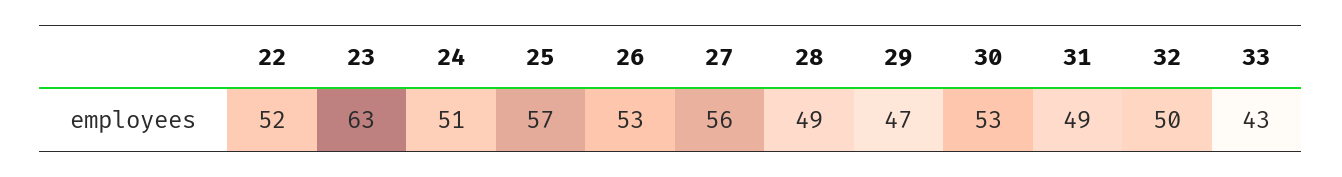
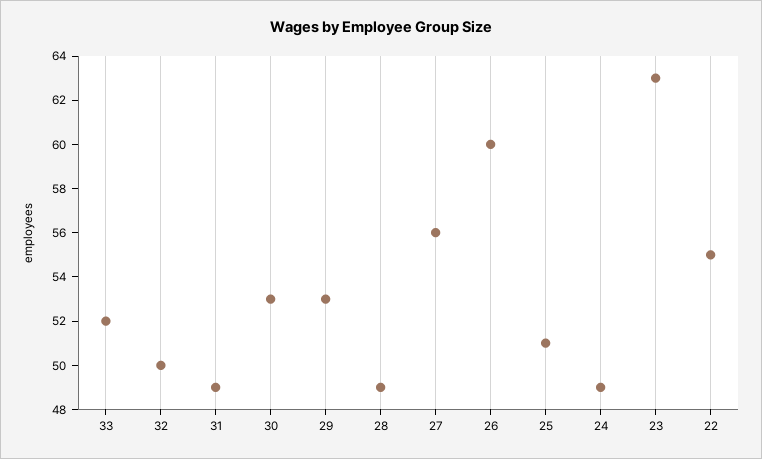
22: 52 -> 55
24: 51 -> 49
25: 57 -> 51
26: 53 -> 60
29: 47 -> 53
33: 43 -> 52

